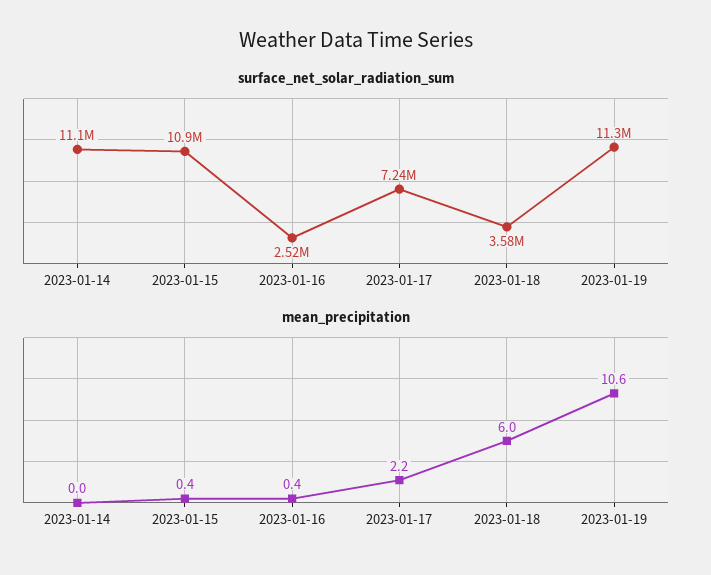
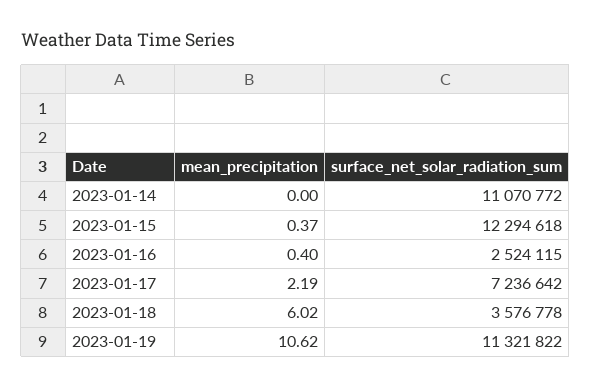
surface_net_solar_radiation_sum, 2023-01-15: 10900000 -> 12294618

